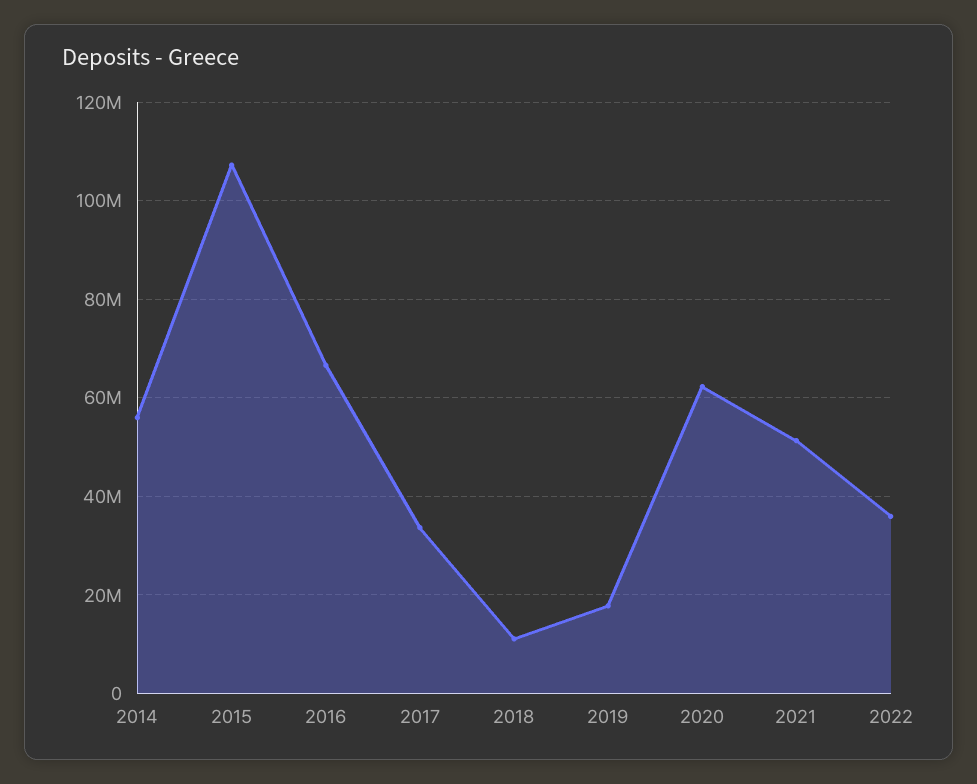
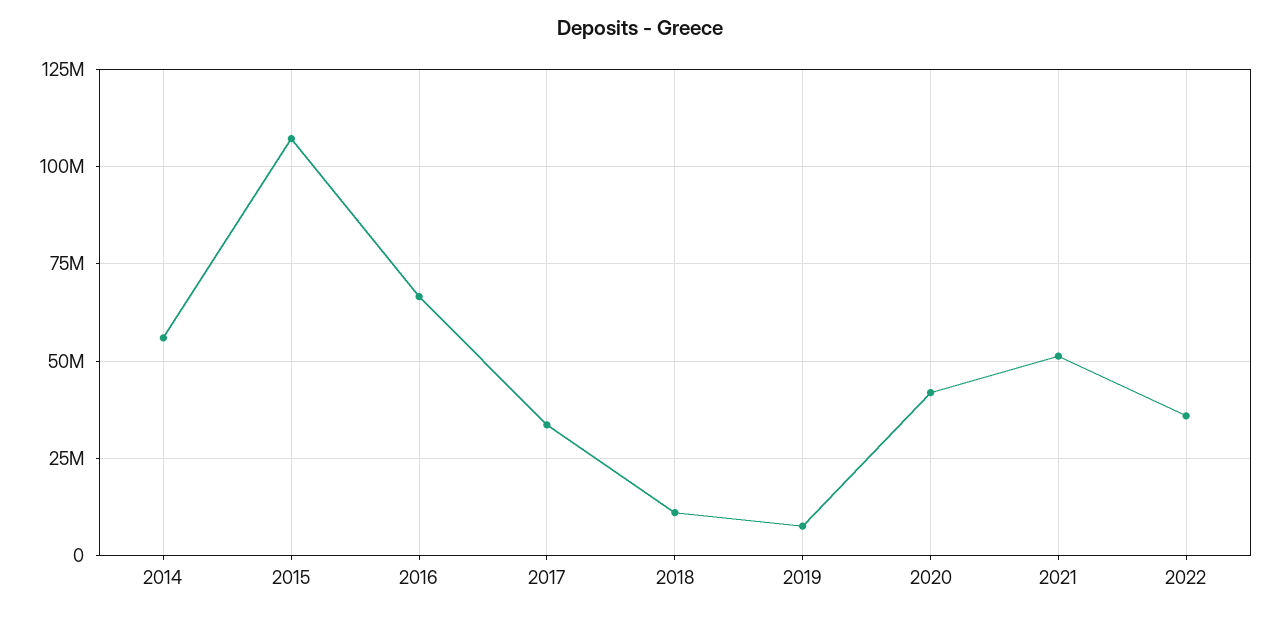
2019: 18000000 -> 7500000
2020: 62000000 -> 42500000

